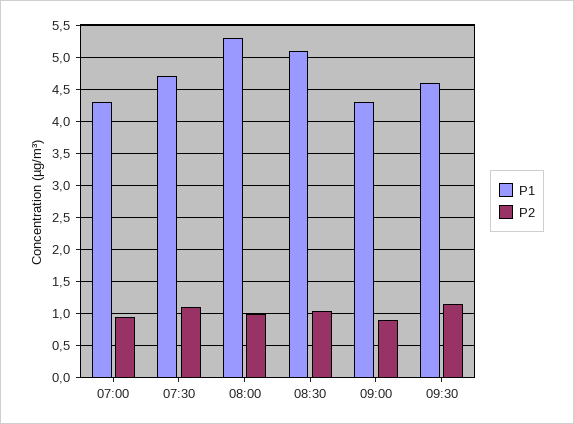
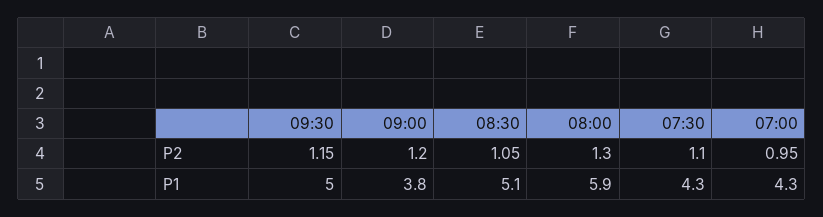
P1, 07:30: 4.7 -> 4.3
P1, 08:00: 5.3 -> 5.9
P2, 08:00: 1 -> 1.3
P1, 09:00: 4.3 -> 3.8
P2, 09:00: 0.9 -> 1.2
P1, 09:30: 4.6 -> 5

